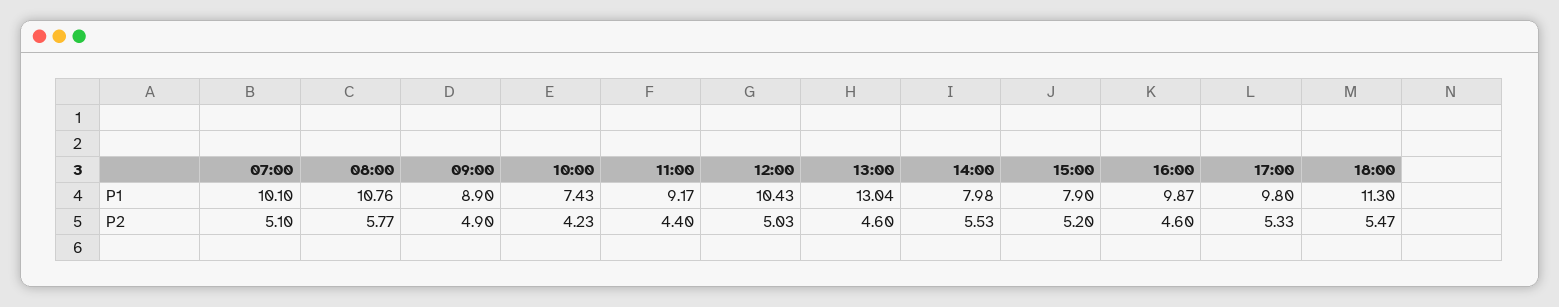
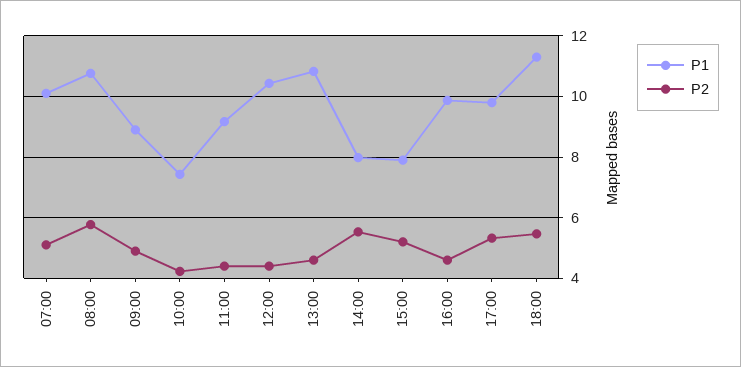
P1, 13:00: 13.04 -> 10.8
P2, 12:00: 5.03 -> 4.4

